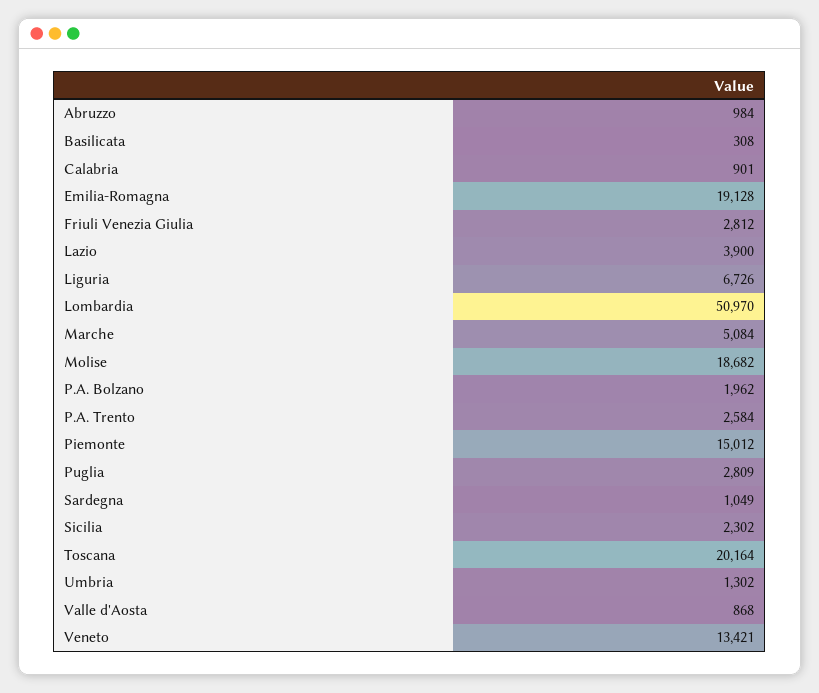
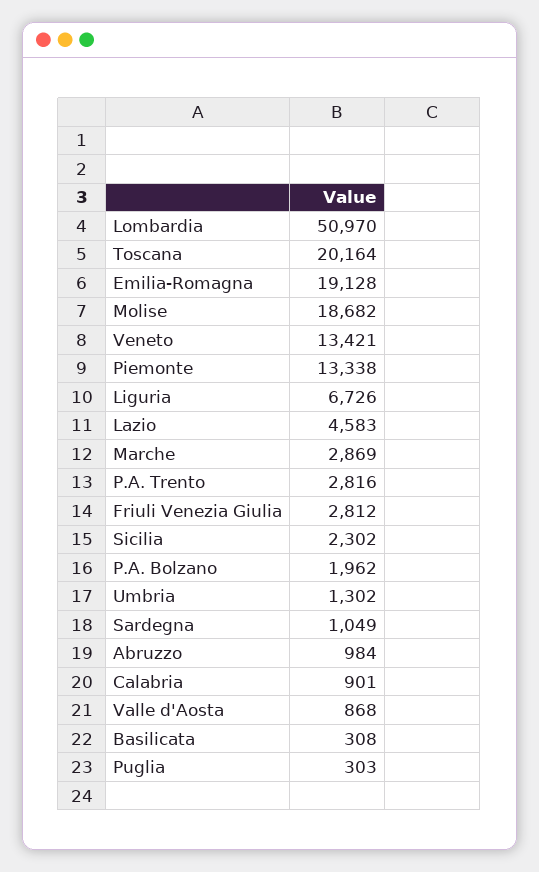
Lazio: 3900 -> 4583
Marche: 5084 -> 2869
P.A. Trento: 2584 -> 2816
Piemonte: 15012 -> 13338
Puglia: 2809 -> 303

